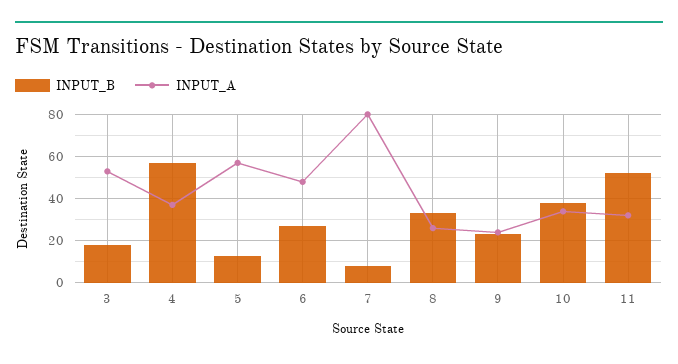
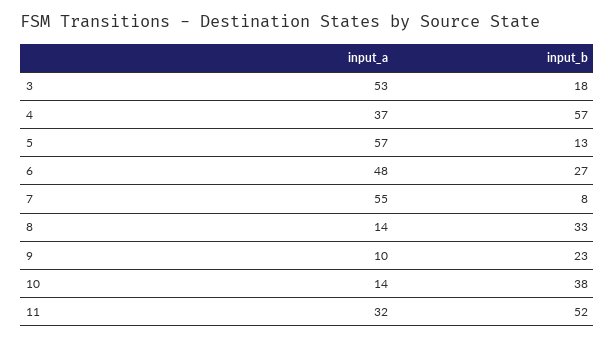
INPUT_A, 7: 80 -> 55
INPUT_A, 8: 25 -> 14
INPUT_A, 9: 25 -> 10
INPUT_A, 10: 35 -> 14

